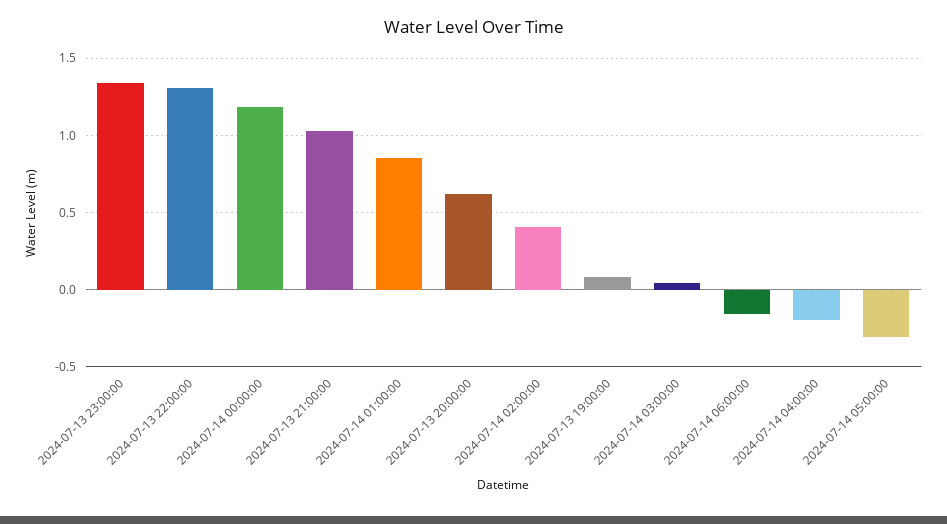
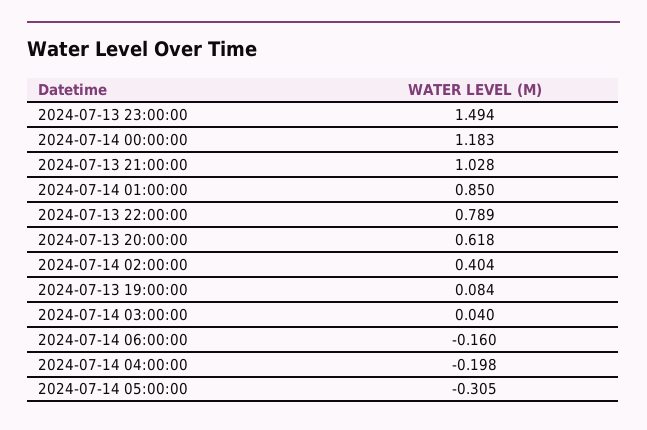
2024-07-13 23:00:00: 1.35 -> 1.494
2024-07-13 22:00:00: 1.3 -> 0.789

